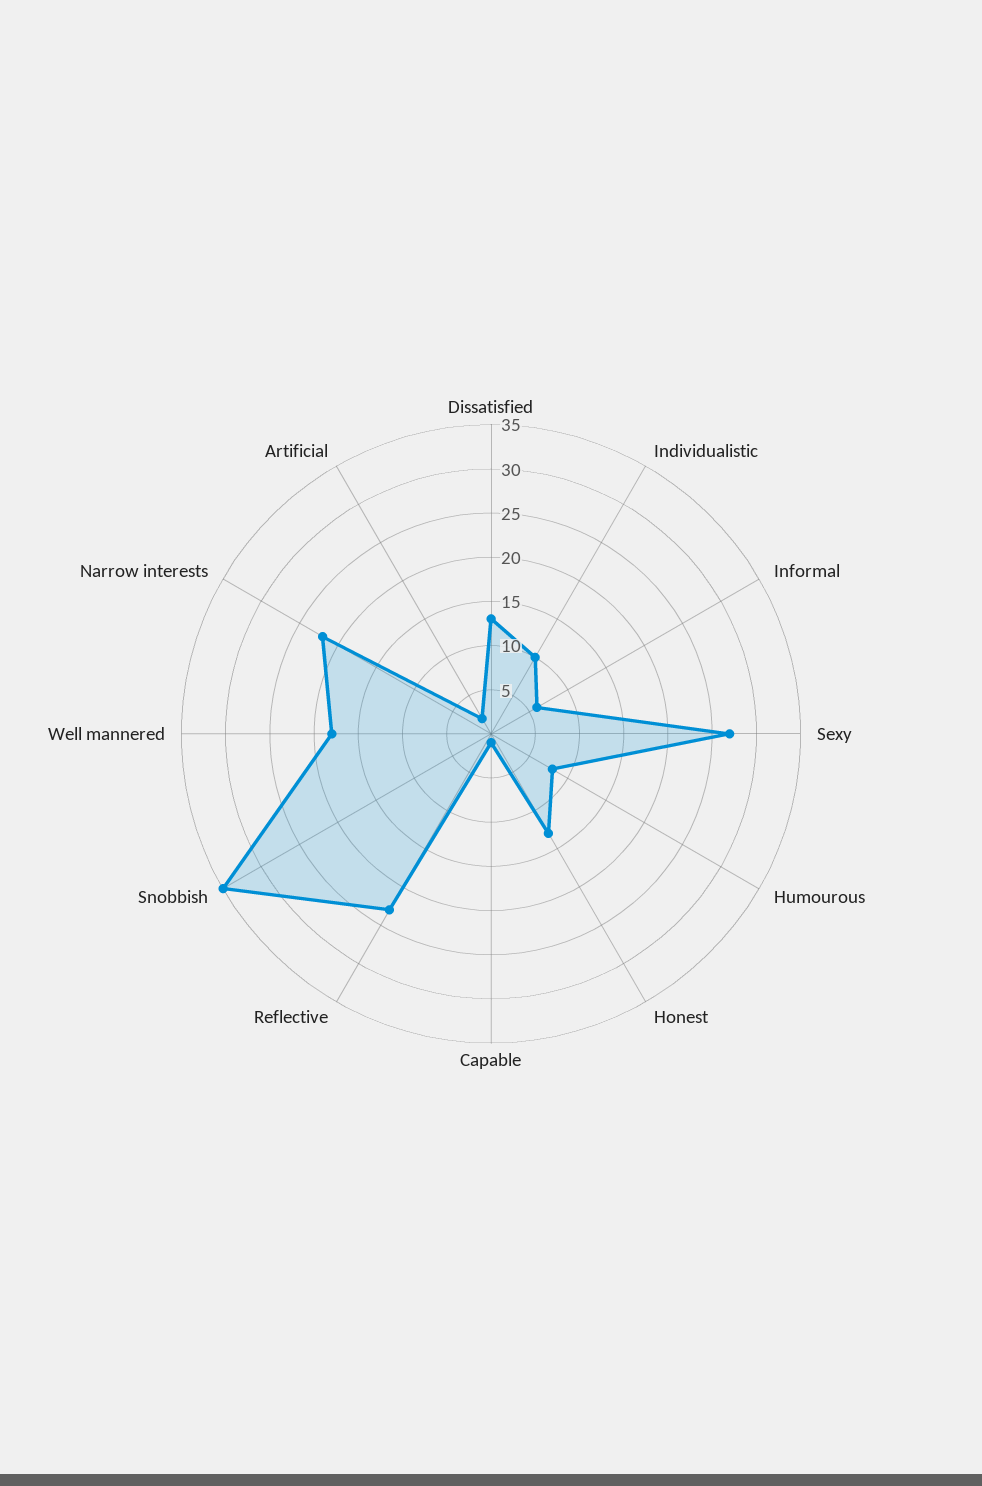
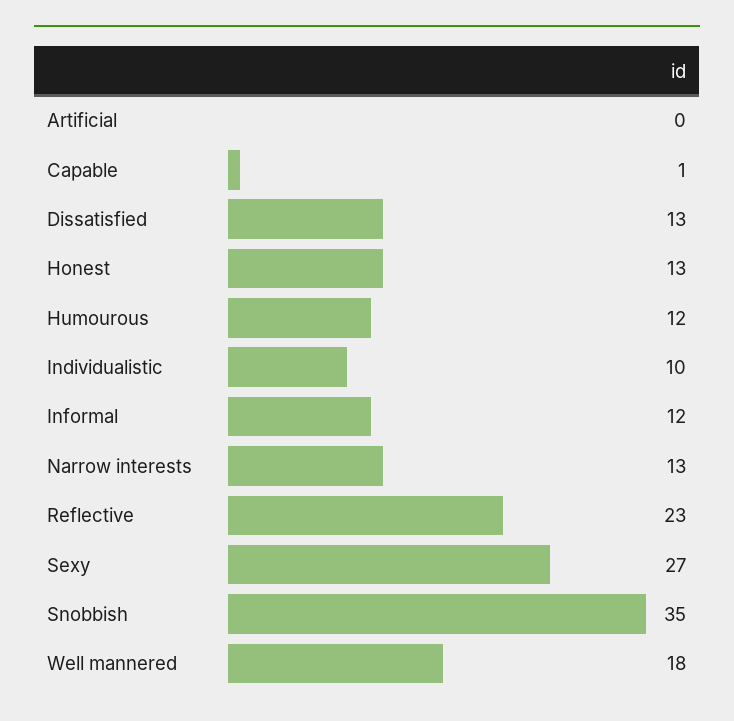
Informal: 6 -> 12
Humourous: 8 -> 12
Narrow interests: 22 -> 13
Artificial: 2 -> 0

